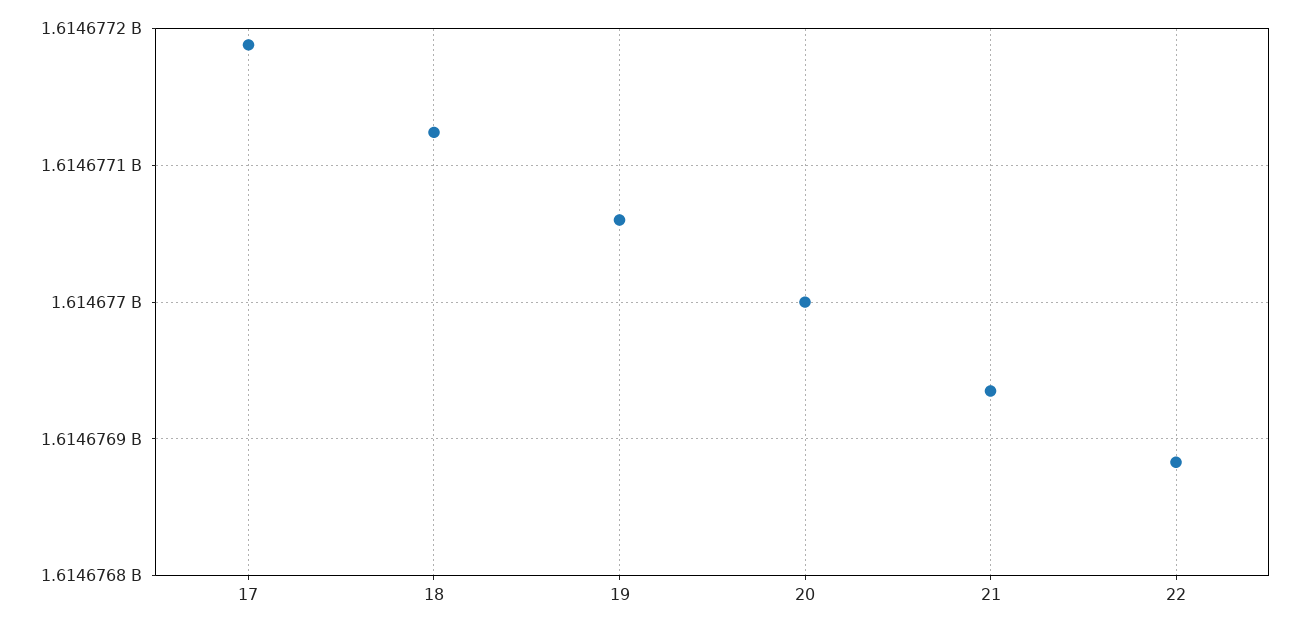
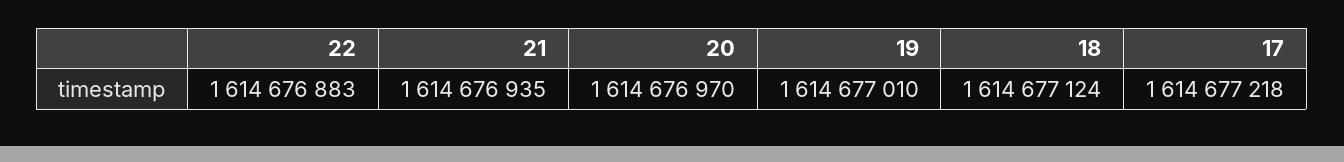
17: 1614677190 -> 1614677218
19: 1614677060 -> 1614677010
20: 1614677000 -> 1614676970

